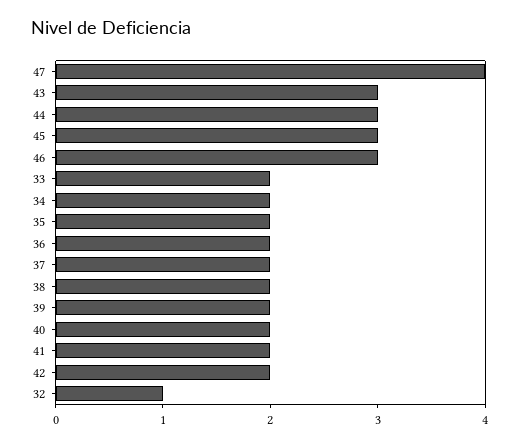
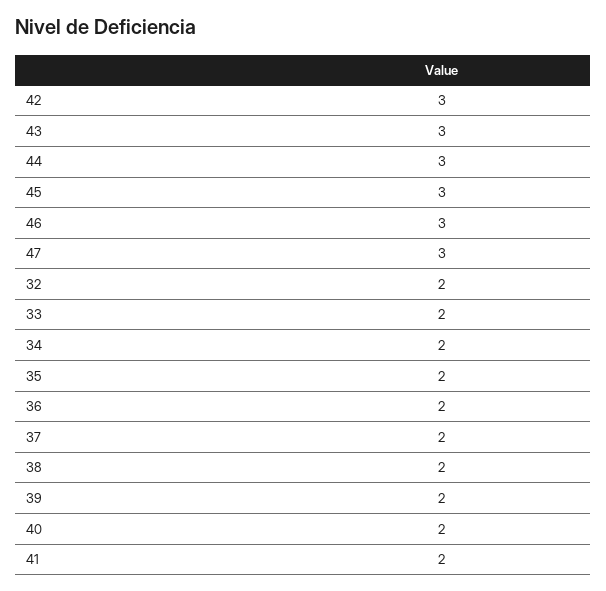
47: 4 -> 3
42: 2 -> 3
32: 1 -> 2

